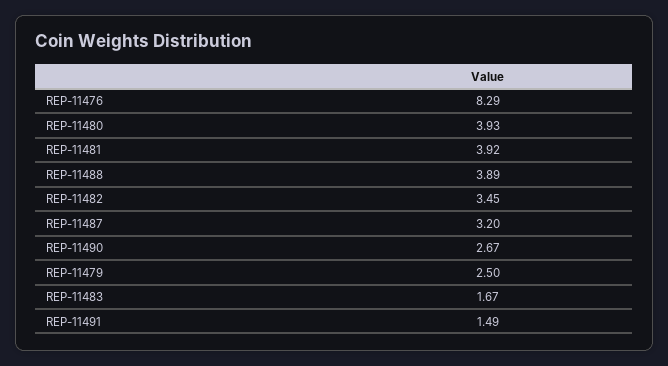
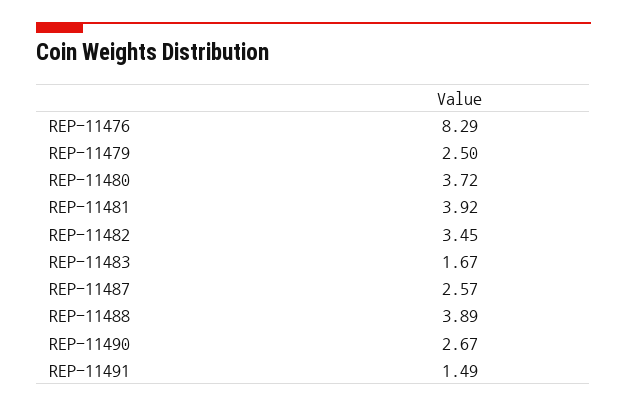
REP-11480: 3.93 -> 3.72
REP-11487: 3.2 -> 2.57

